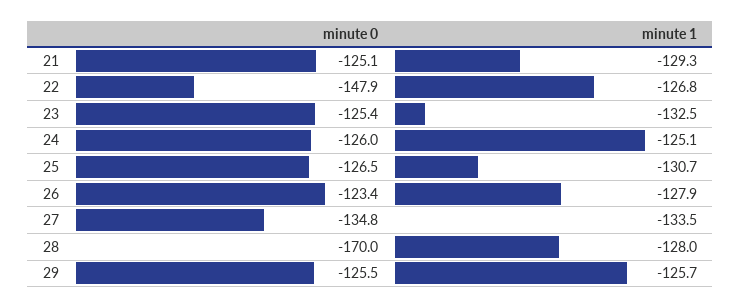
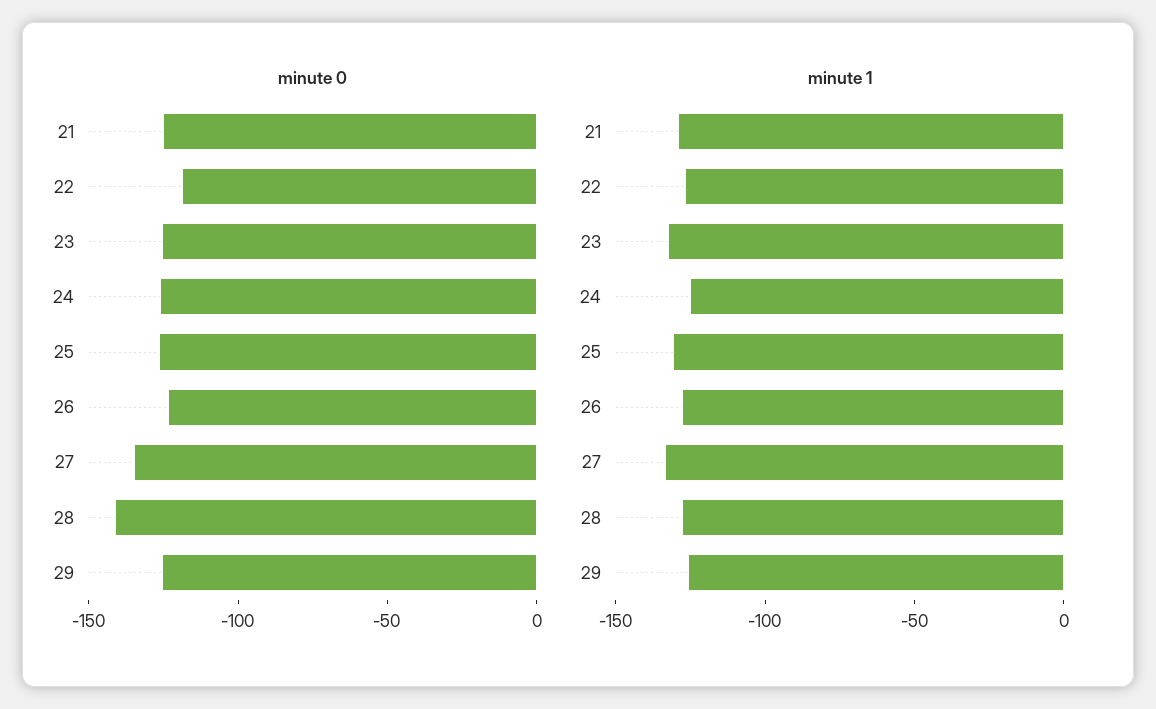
minute 0, 22: -147.9 -> -120
minute 0, 28: -170 -> -140

